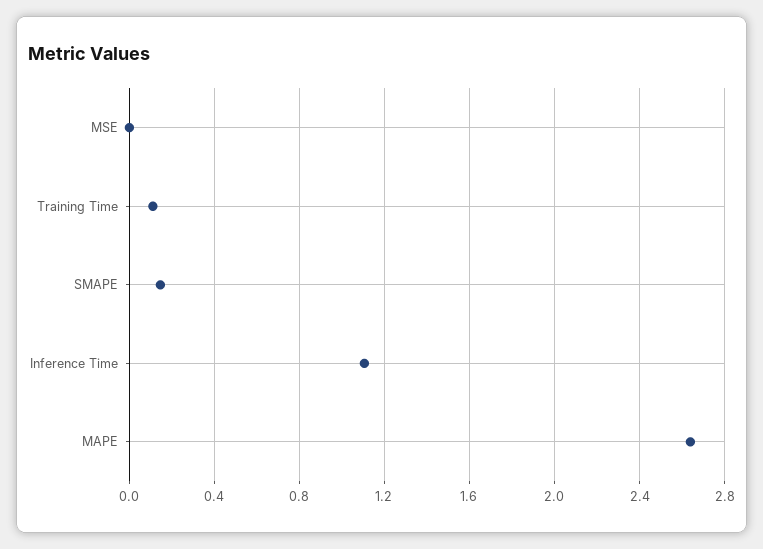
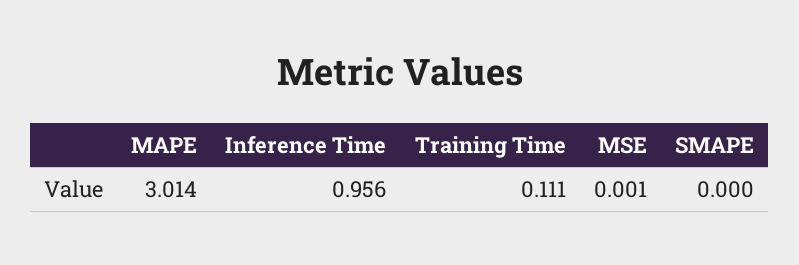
SMAPE: 0.15 -> 0
Inference Time: 1.1 -> 0.956
MAPE: 2.65 -> 3.014

